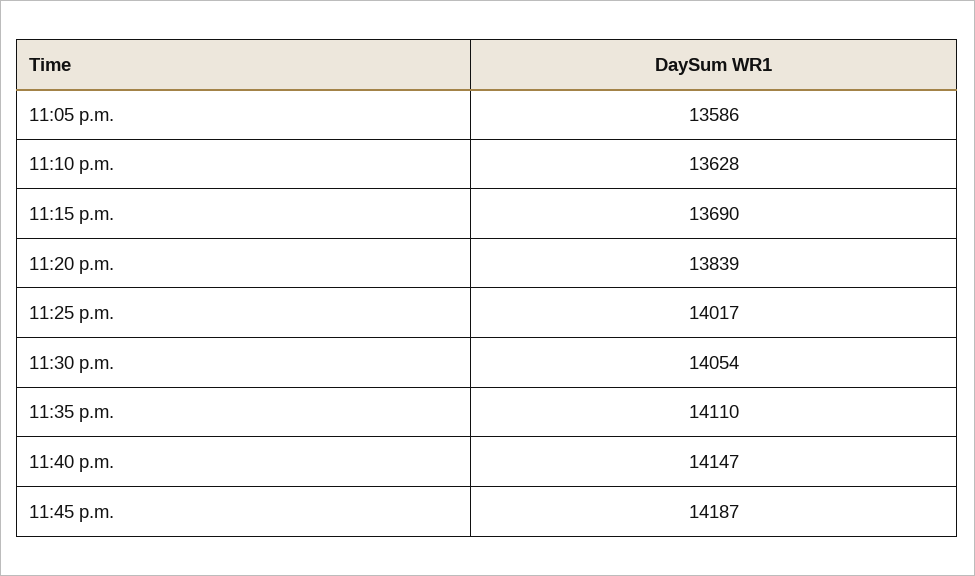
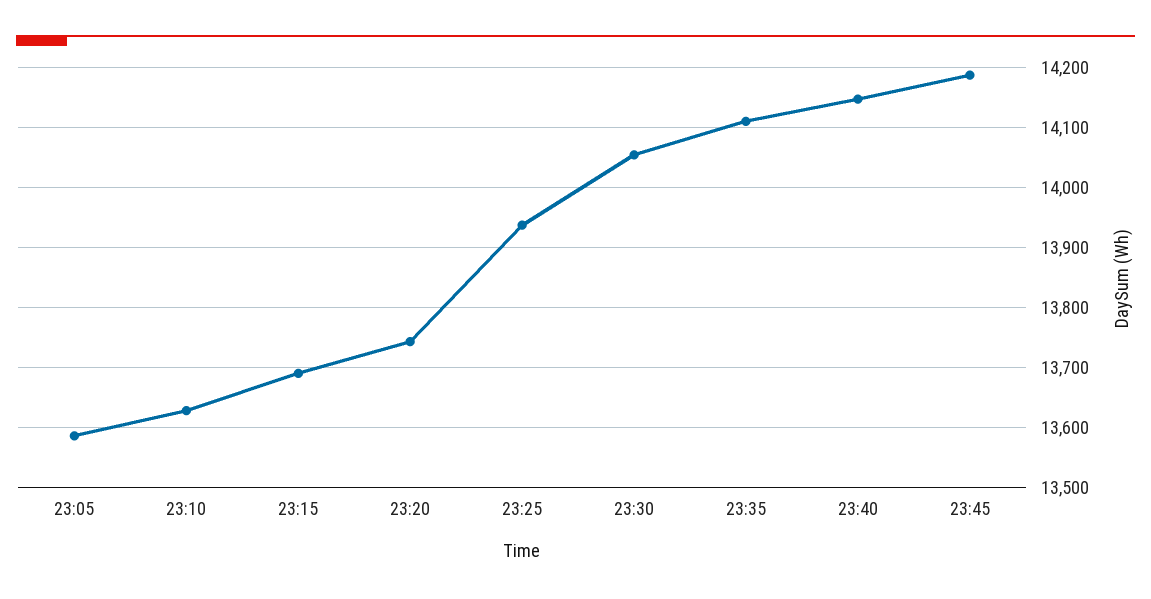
11:20 p.m.: 13839 -> 13740
11:25 p.m.: 14017 -> 13940

